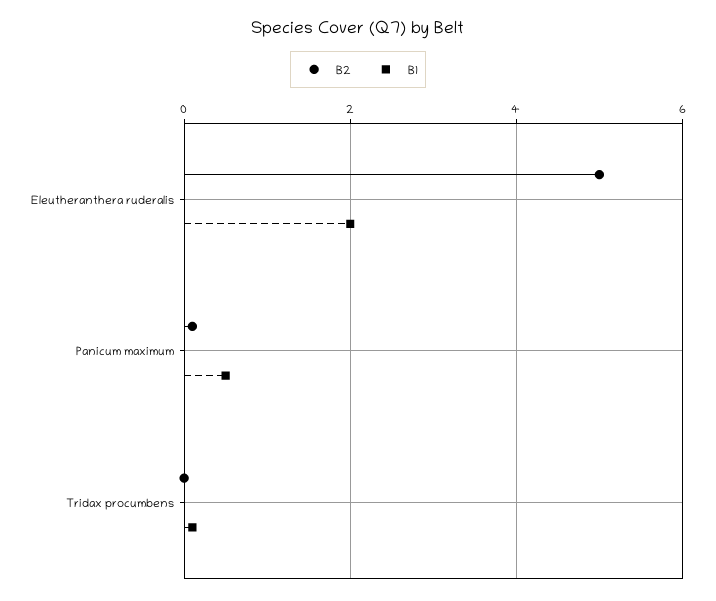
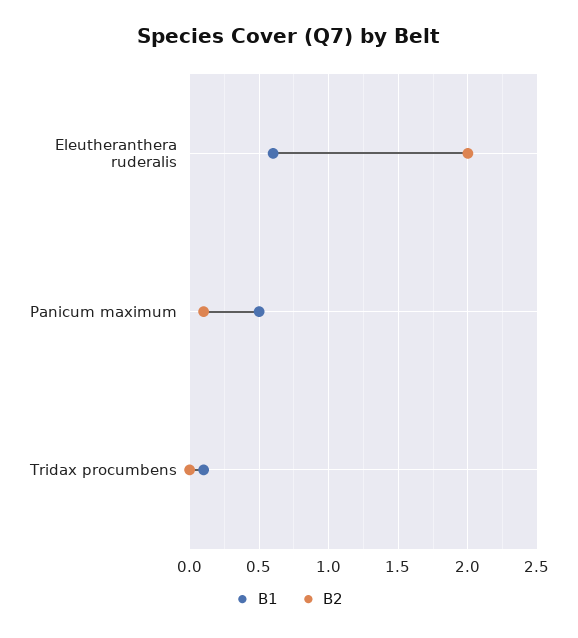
B2, Eleutheranthera ruderalis: 5 -> 2
B1, Eleutheranthera ruderalis: 2 -> 0.6

